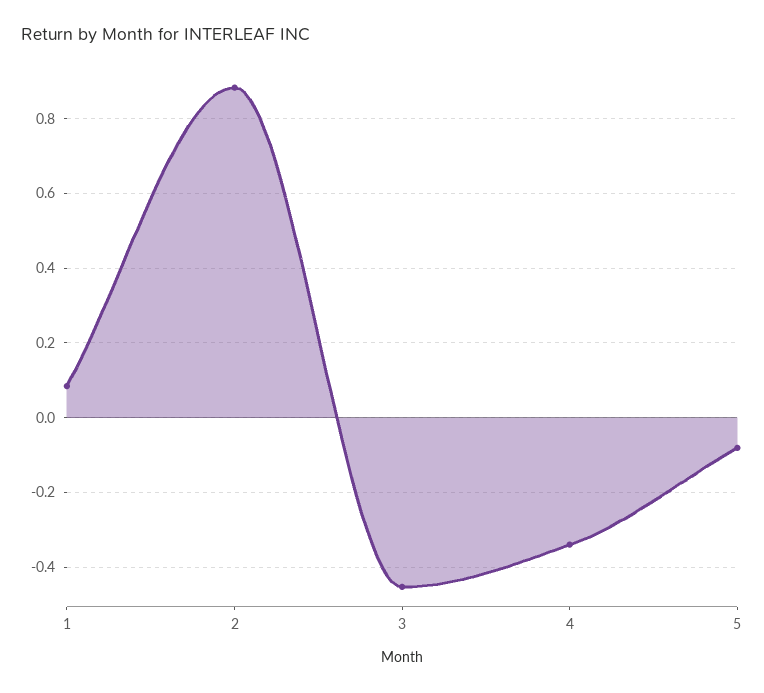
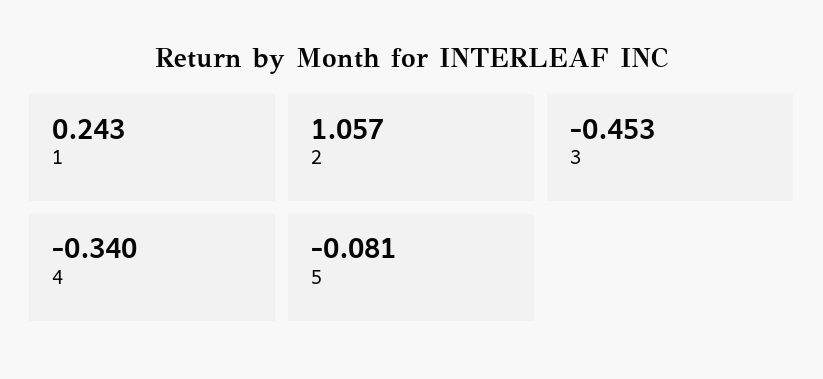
1: 0.08 -> 0.243
2: 0.88 -> 1.057

